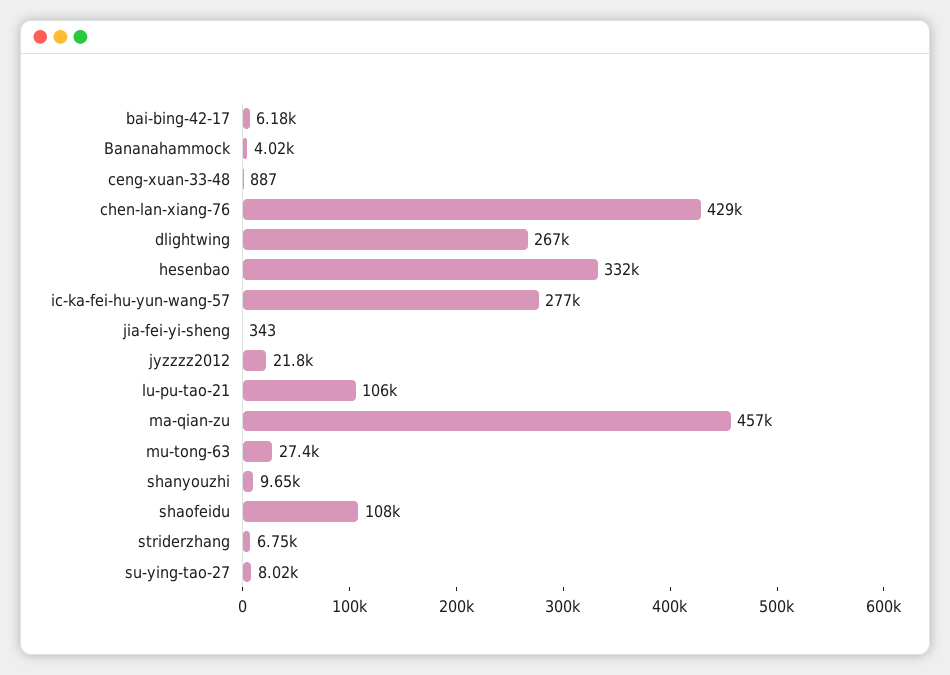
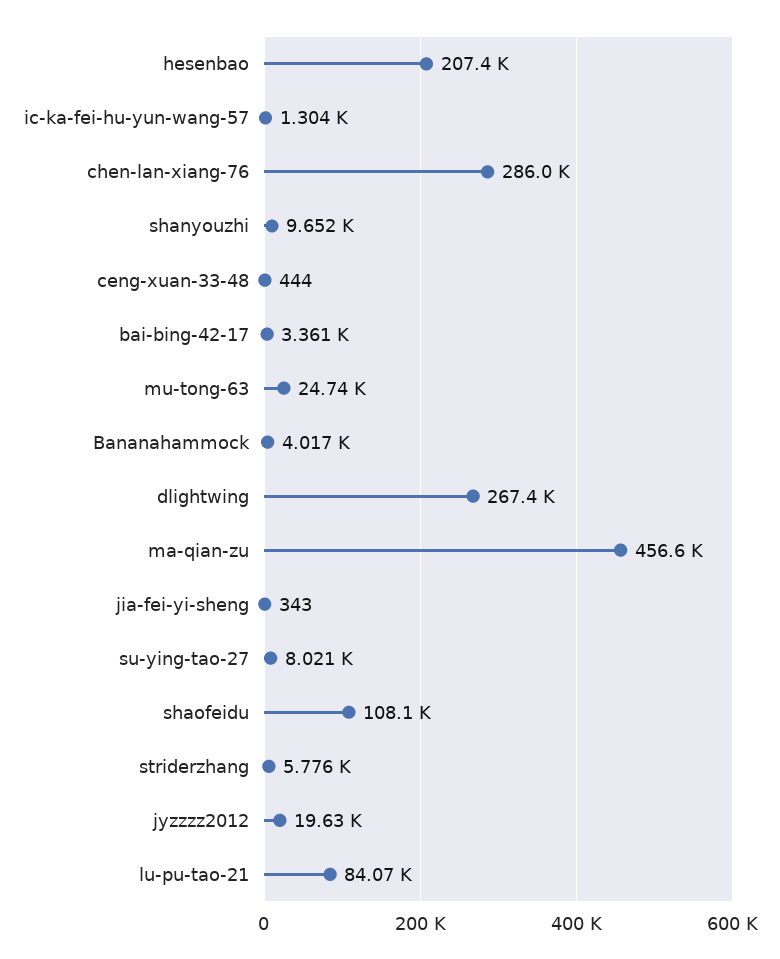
bai-bing-42-17: 6180 -> 3361
ceng-xuan-33-48: 887 -> 444
chen-lan-xiang-76: 429000 -> 286000
hesenbao: 332000 -> 207400
ic-ka-fei-hu-yun-wang-57: 277000 -> 1304
jyzzzz2012: 21800 -> 19630
lu-pu-tao-21: 106000 -> 84070
mu-tong-63: 27400 -> 24740
striderzhang: 6750 -> 5776

